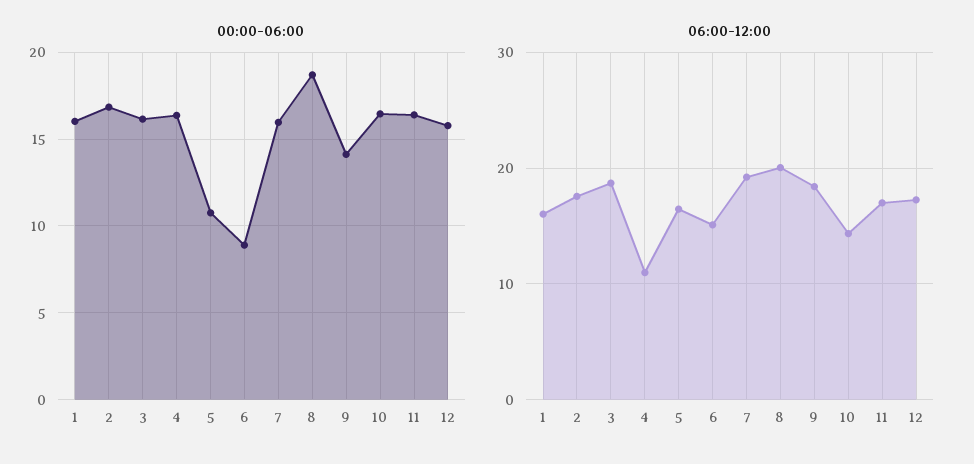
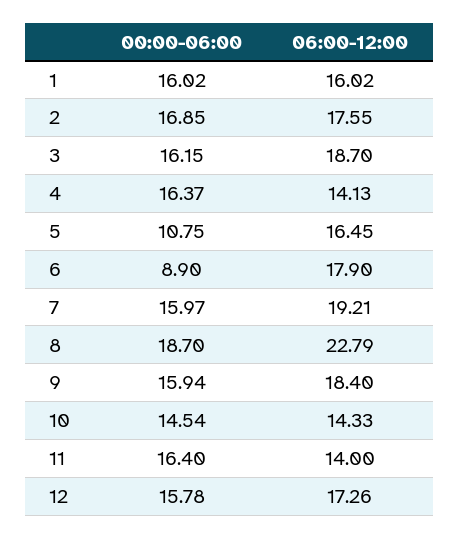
00:00-06:00, 9: 14 -> 15.94
00:00-06:00, 10: 16.5 -> 14.54
06:00-12:00, 4: 11 -> 14.13
06:00-12:00, 6: 15 -> 17.9
06:00-12:00, 8: 20 -> 22.79
06:00-12:00, 11: 17 -> 14

